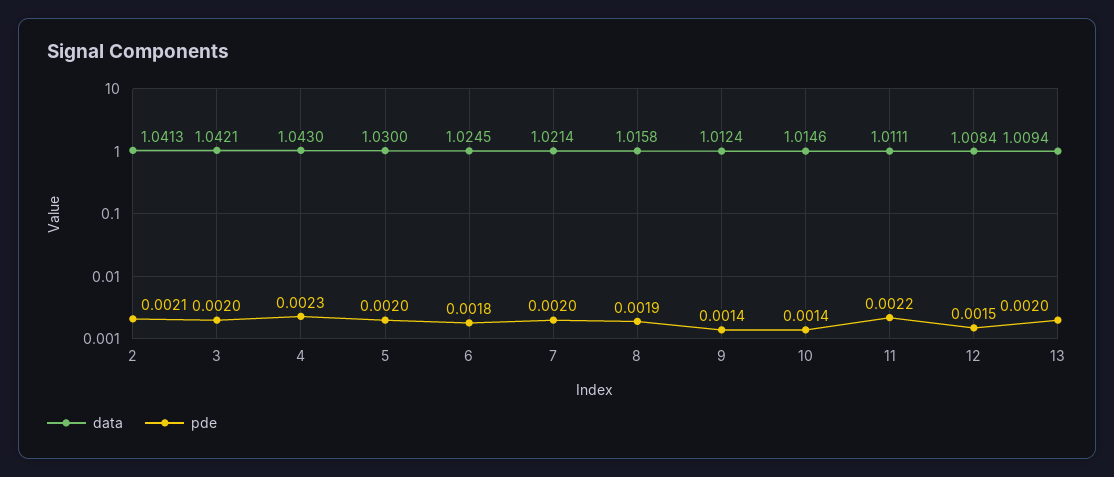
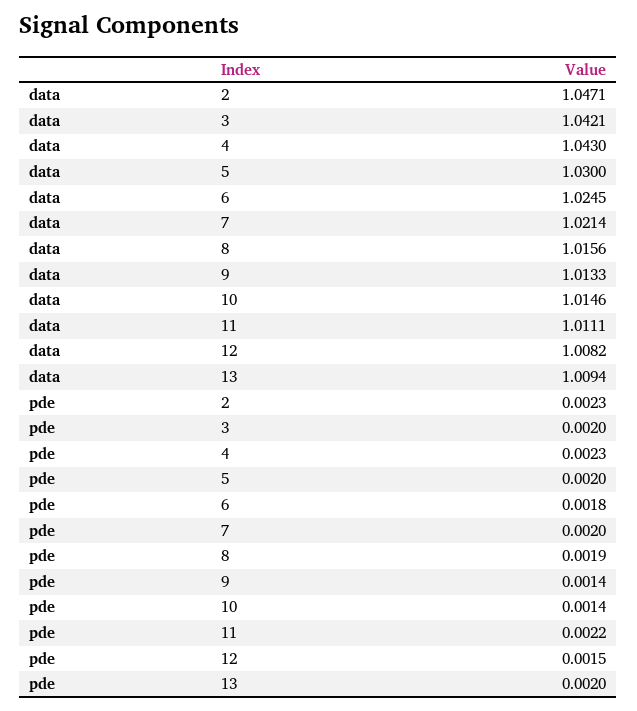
data, 2: 1.0413 -> 1.0471
pde, 2: 0.0021 -> 0.0023
data, 8: 1.0158 -> 1.0156
data, 9: 1.0124 -> 1.0133
data, 12: 1.0084 -> 1.0082

